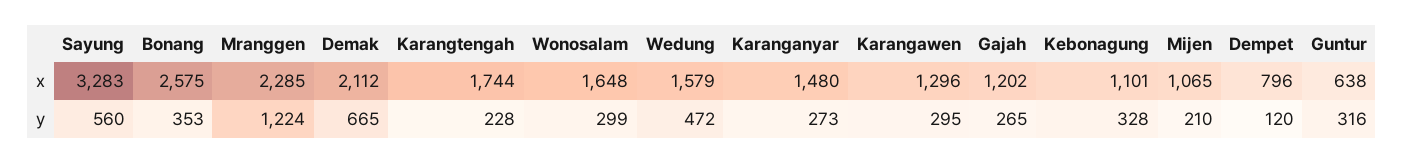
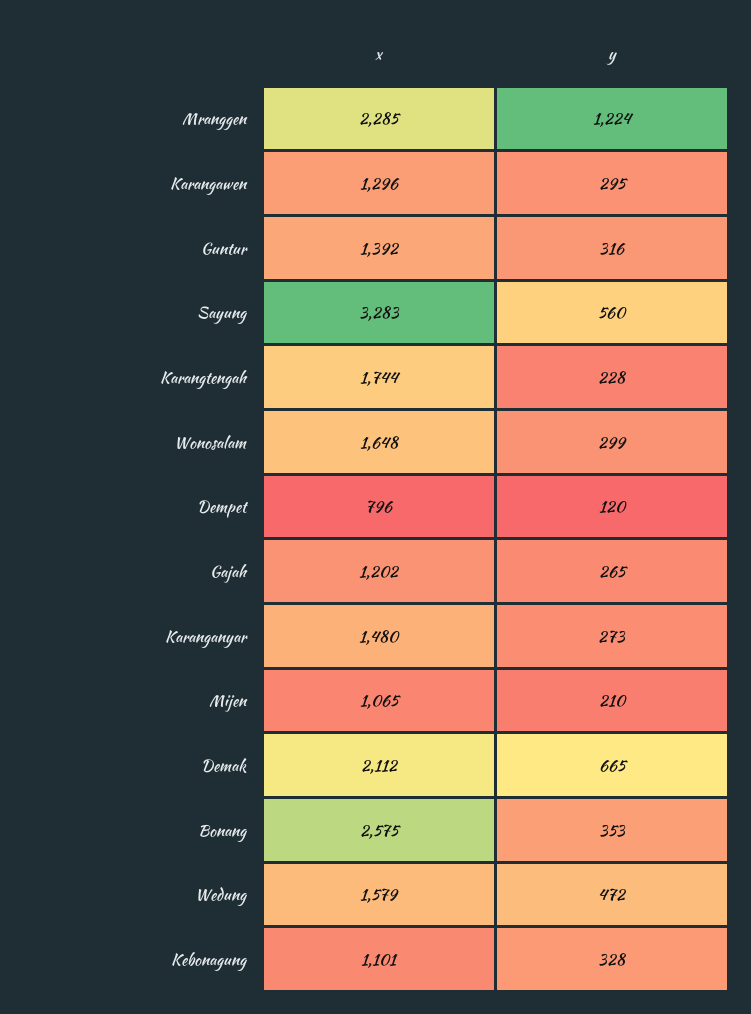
Guntur, x: 638 -> 1392

